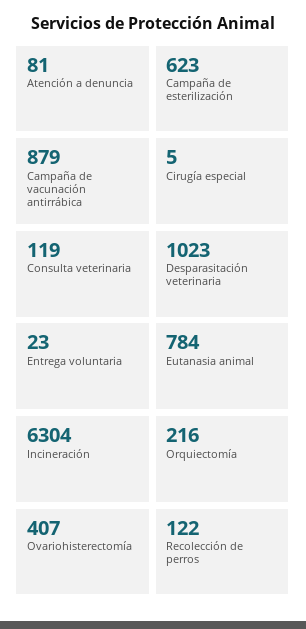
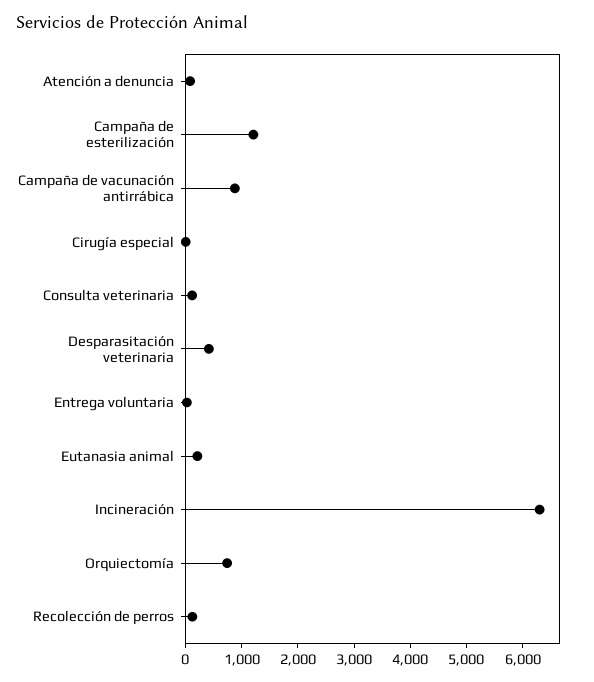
Campaña de esterilización: 623 -> 1200
Desparasitación veterinaria: 1023 -> 400
Eutanasia animal: 784 -> 200
Orquiectomía: 216 -> 800
Ovariohisterectomía: 407 -> none

